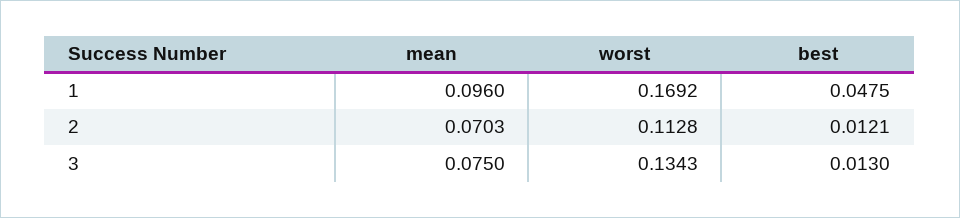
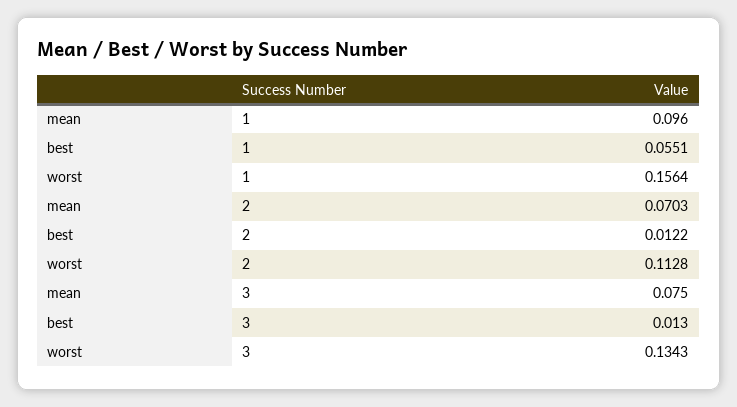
worst, 1: 0.1692 -> 0.1564
best, 1: 0.0475 -> 0.0551
best, 2: 0.0121 -> 0.0122

